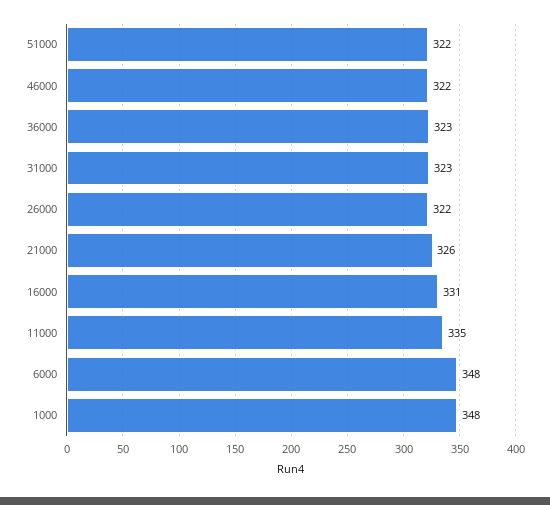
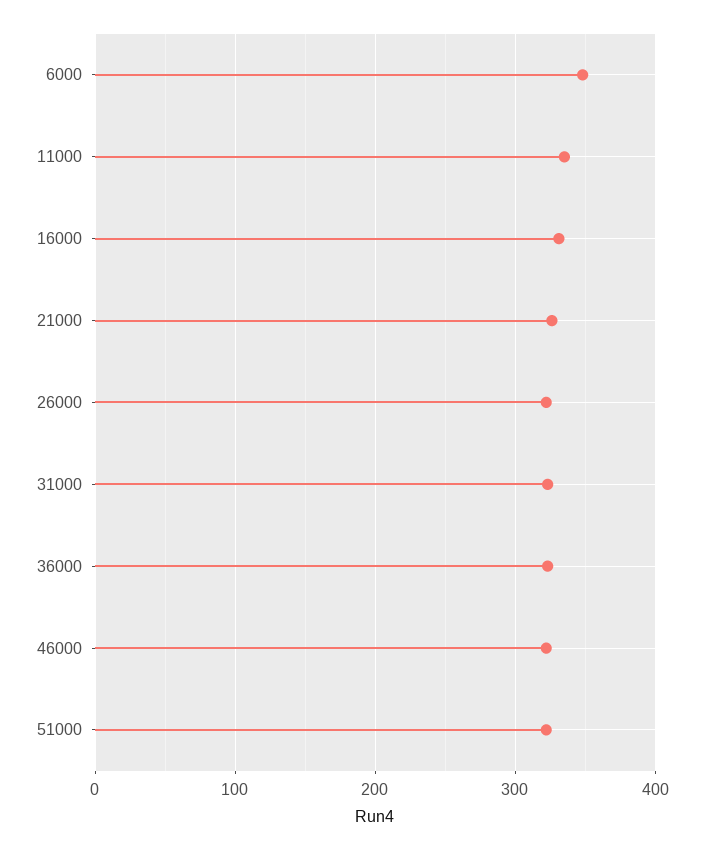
1000: 348 -> none

